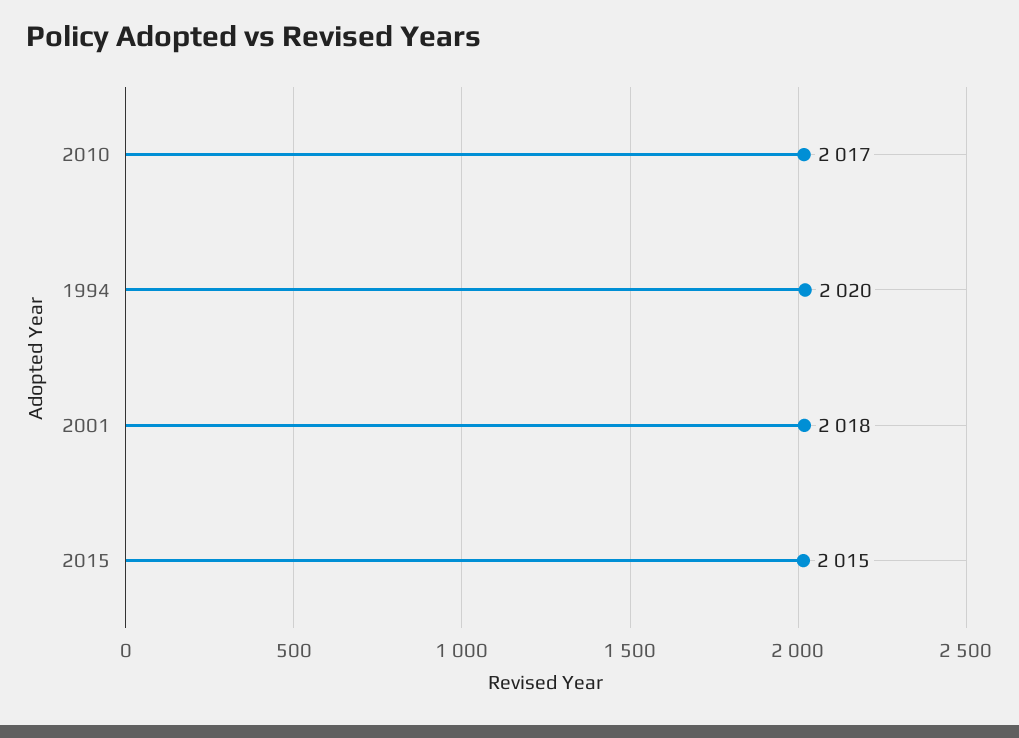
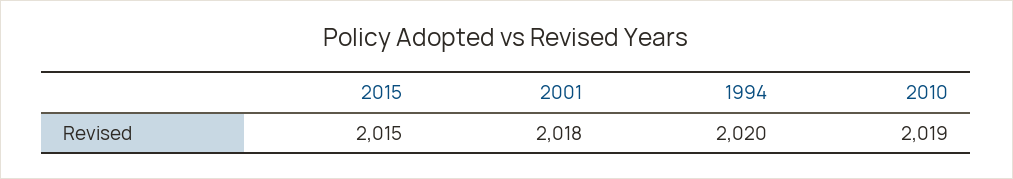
2010: 2017 -> 2019

